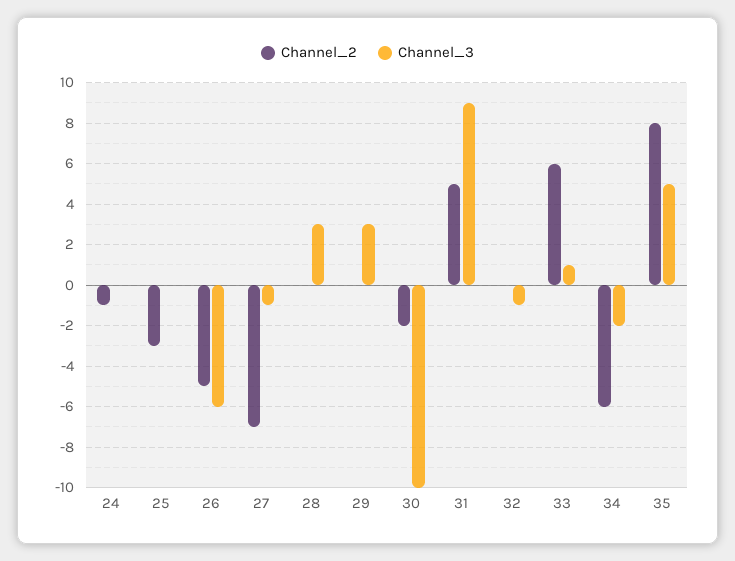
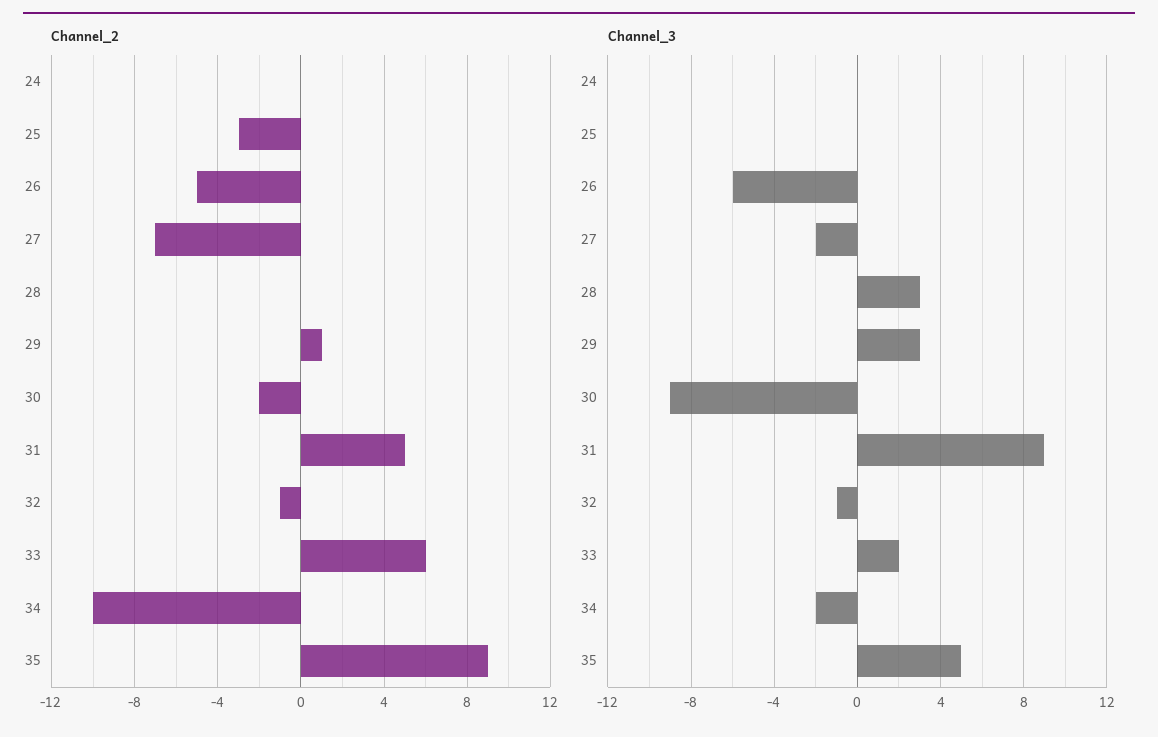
Channel_2, 24: -1 -> 0
Channel_3, 27: -1 -> -2
Channel_2, 29: 0 -> 1
Channel_3, 30: -10 -> -9
Channel_2, 32: 0 -> -1
Channel_3, 33: 1 -> 2
Channel_2, 34: -6 -> -10
Channel_2, 35: 8 -> 9

